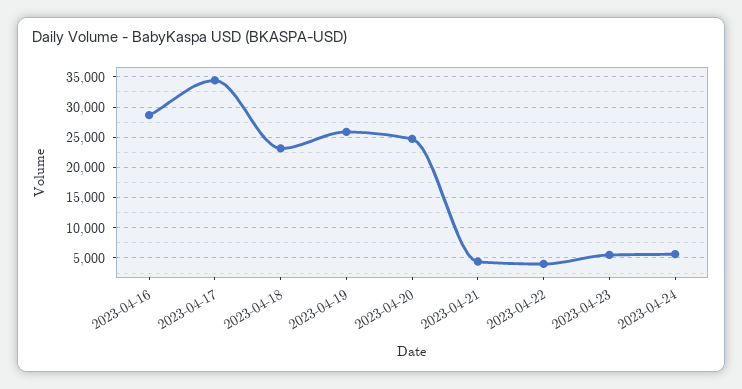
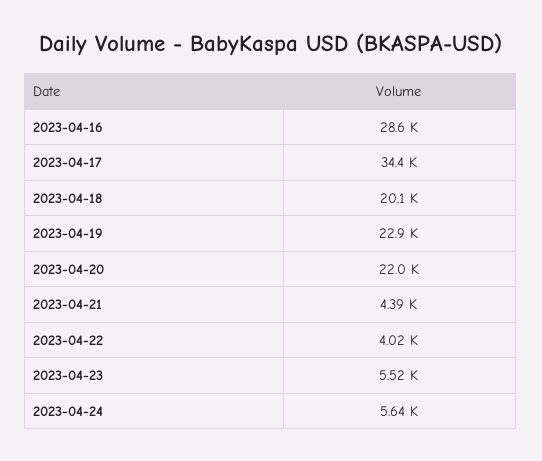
2023-04-18: 23000 -> 20100
2023-04-19: 26000 -> 22900
2023-04-20: 25000 -> 22000

